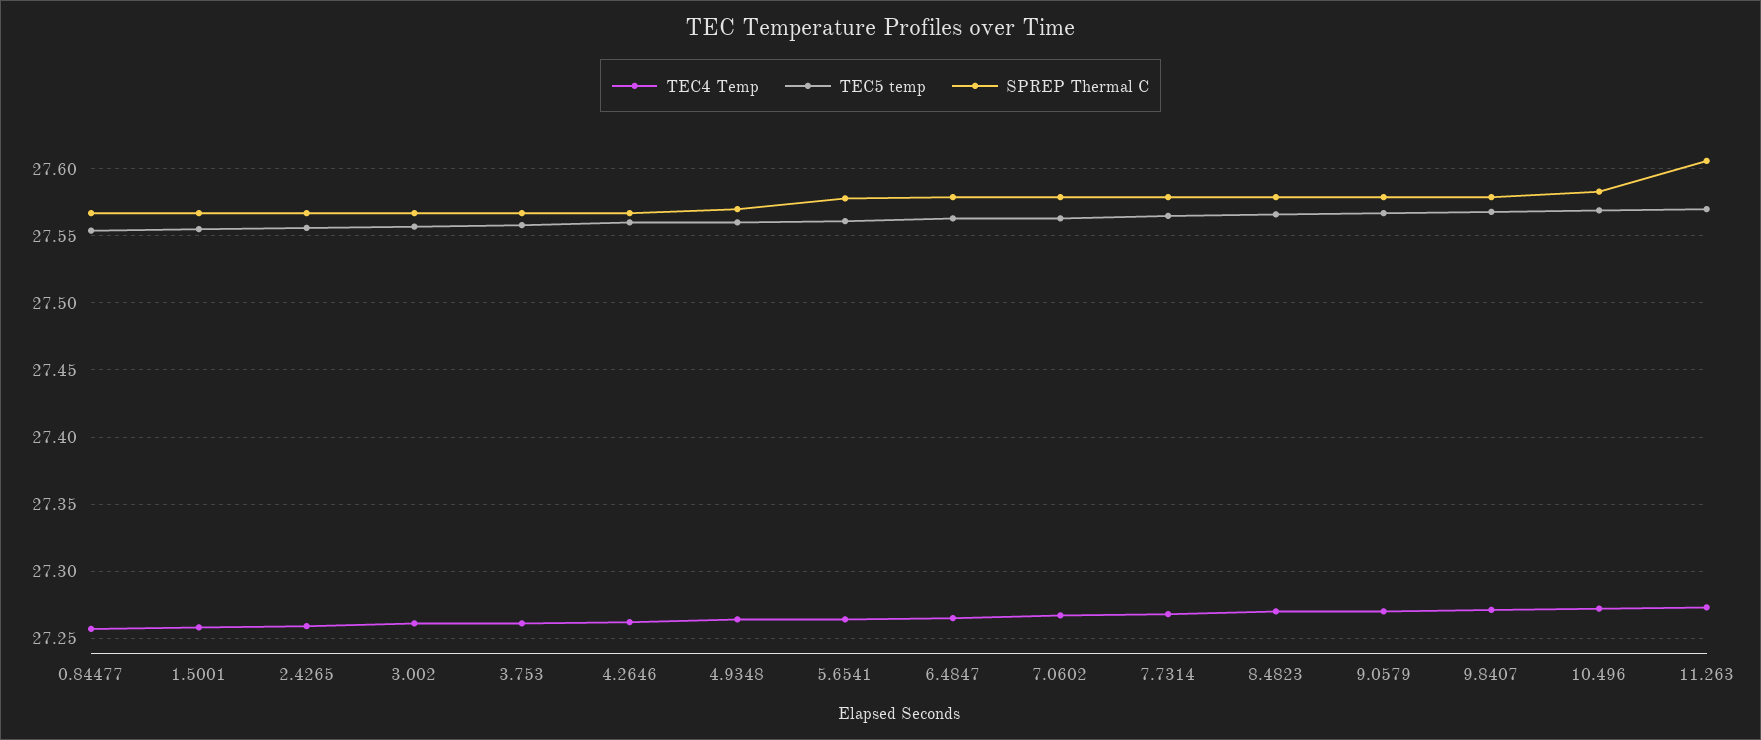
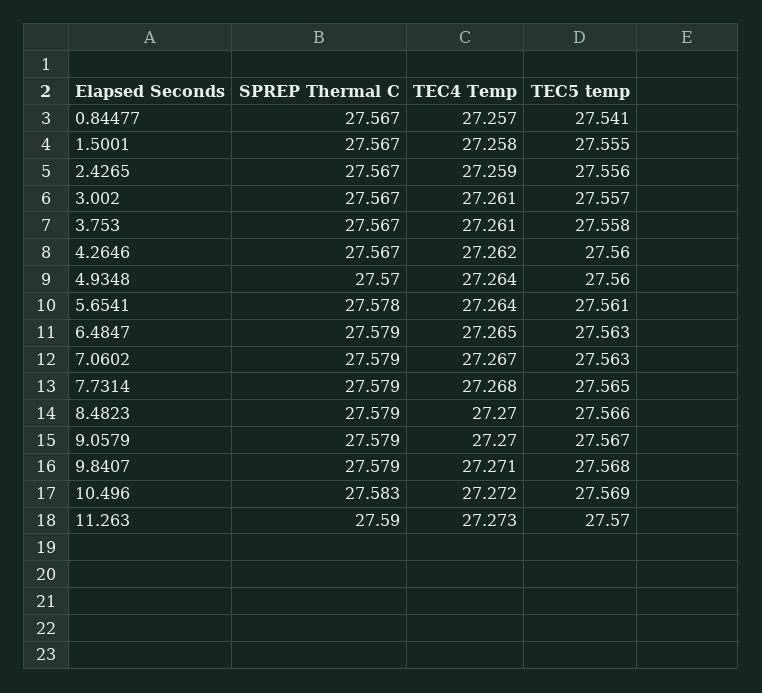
TEC5 temp, 0.84477: 27.555 -> 27.541
SPREP Thermal C, 11.263: 27.605 -> 27.59

